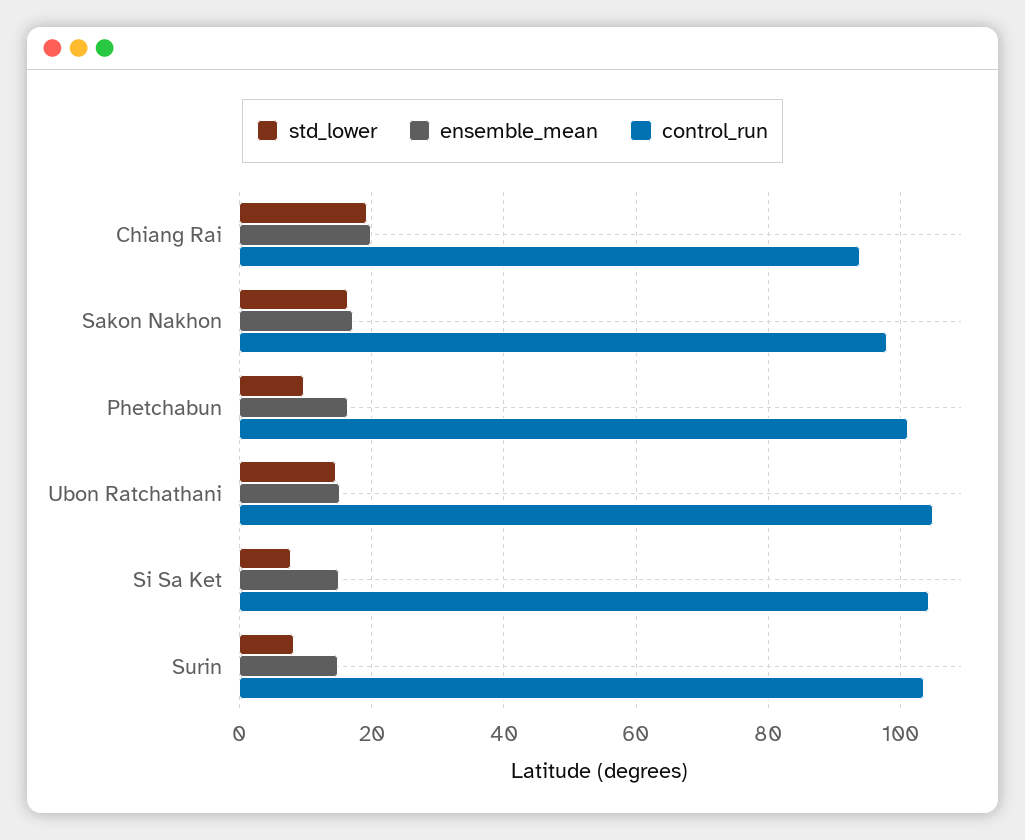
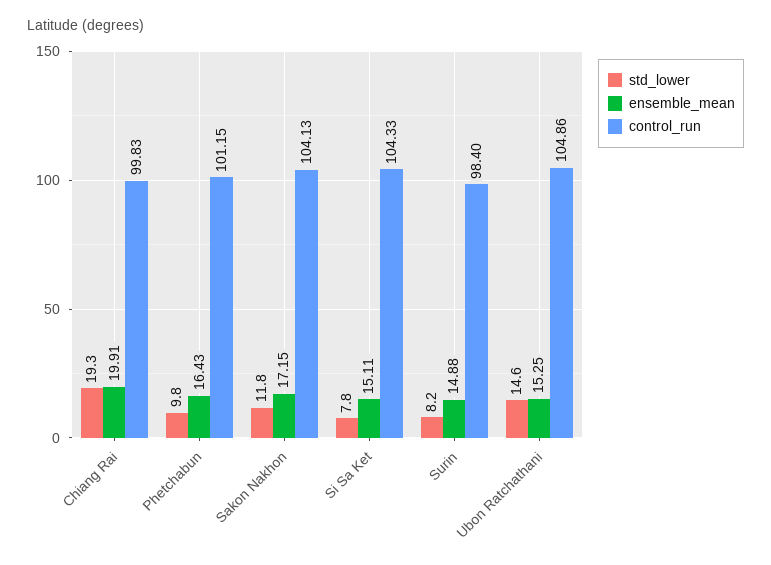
control_run, Chiang Rai: 94 -> 99.83
std_lower, Sakon Nakhon: 16 -> 11.8
control_run, Sakon Nakhon: 98 -> 104.13
control_run, Surin: 104 -> 98.4

